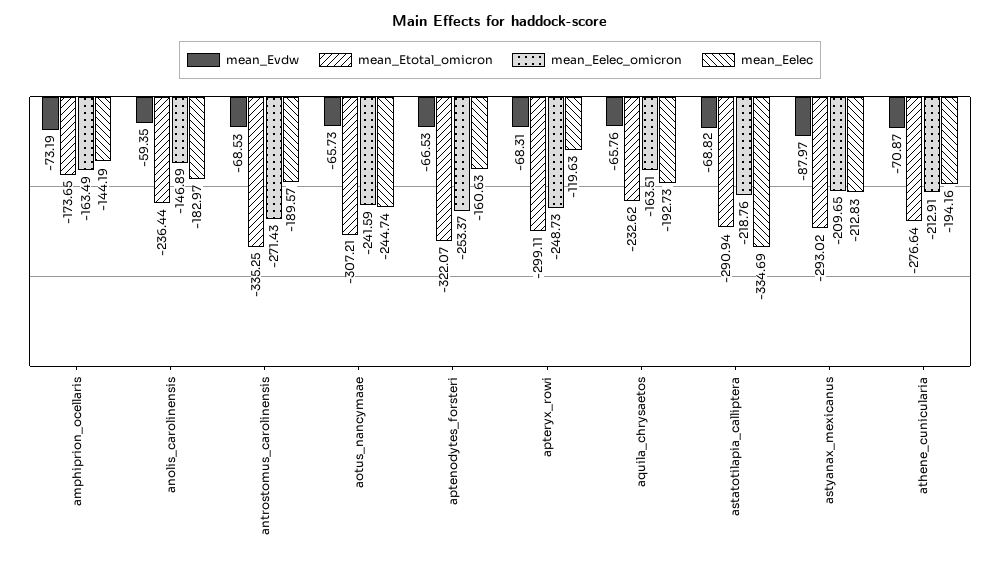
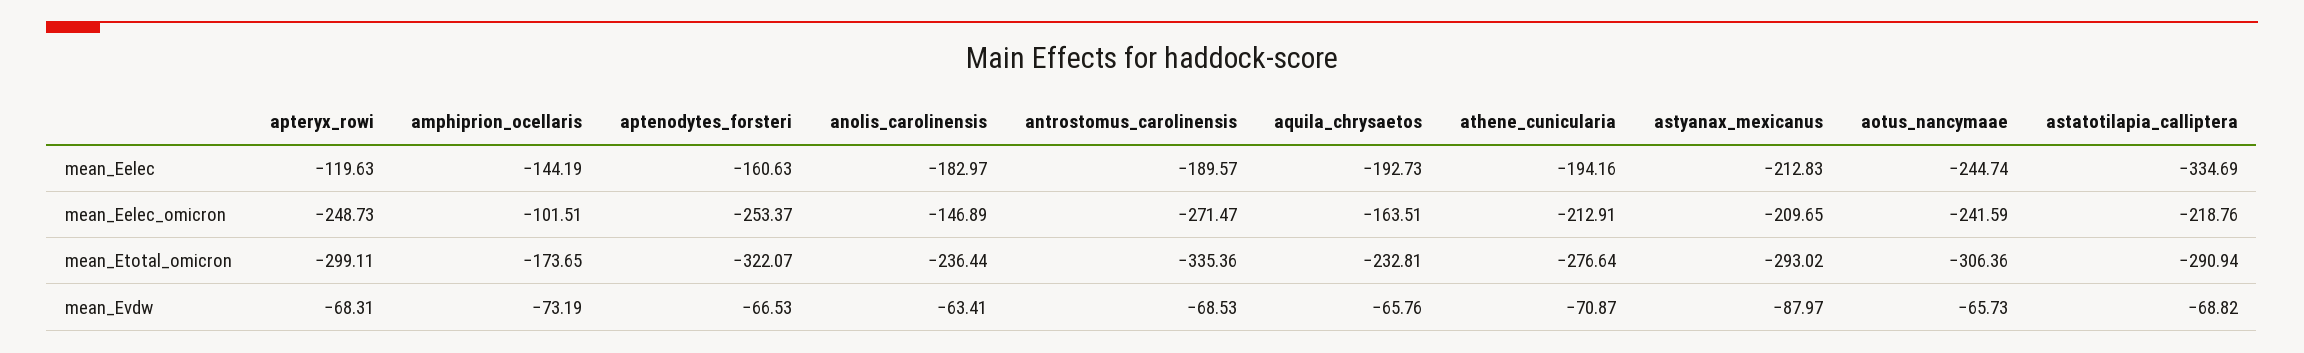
mean_Eelec_omicron, amphiprion_ocellaris: -163.49 -> -101.51
mean_Evdw, anolis_carolinensis: -59.35 -> -63.41
mean_Etotal_omicron, antrostomus_carolinensis: -335.25 -> -335.36
mean_Eelec_omicron, antrostomus_carolinensis: -271.43 -> -271.47
mean_Etotal_omicron, aotus_nancymaae: -307.21 -> -306.36
mean_Etotal_omicron, aquila_chrysaetos: -232.62 -> -232.81

